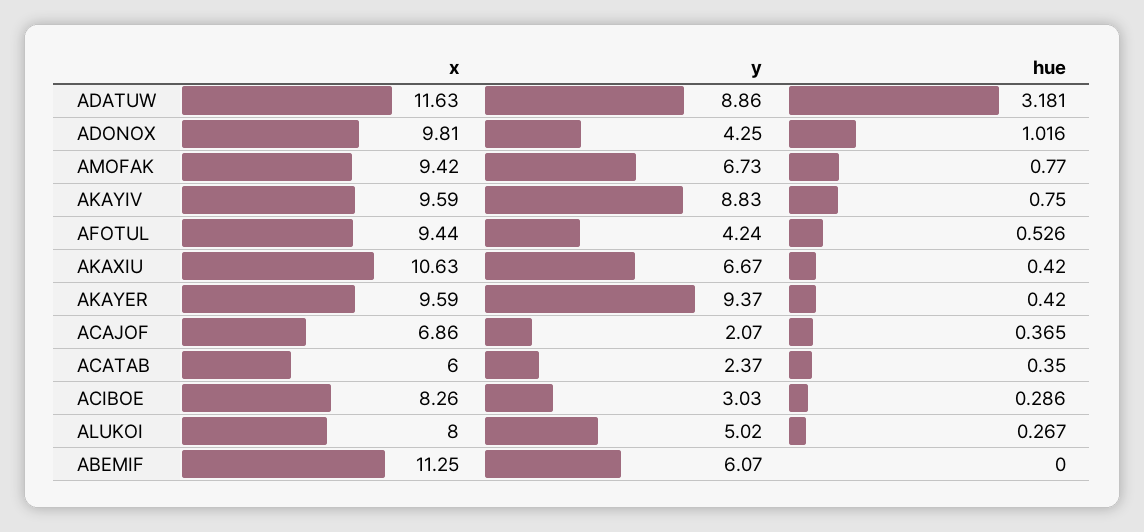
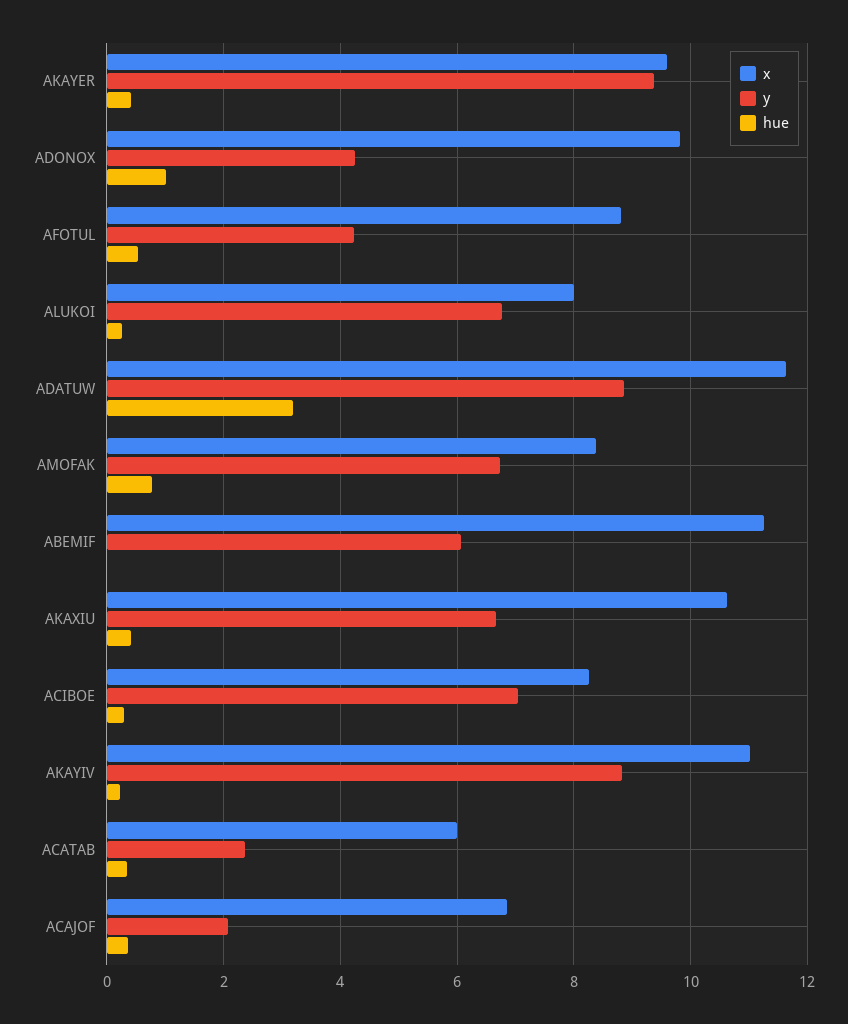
x, AMOFAK: 9.42 -> 8.4
x, AKAYIV: 9.59 -> 11
hue, AKAYIV: 0.75 -> 0.2
x, AFOTUL: 9.44 -> 8.8
y, ACIBOE: 3.03 -> 7
y, ALUKOI: 5.02 -> 6.8

